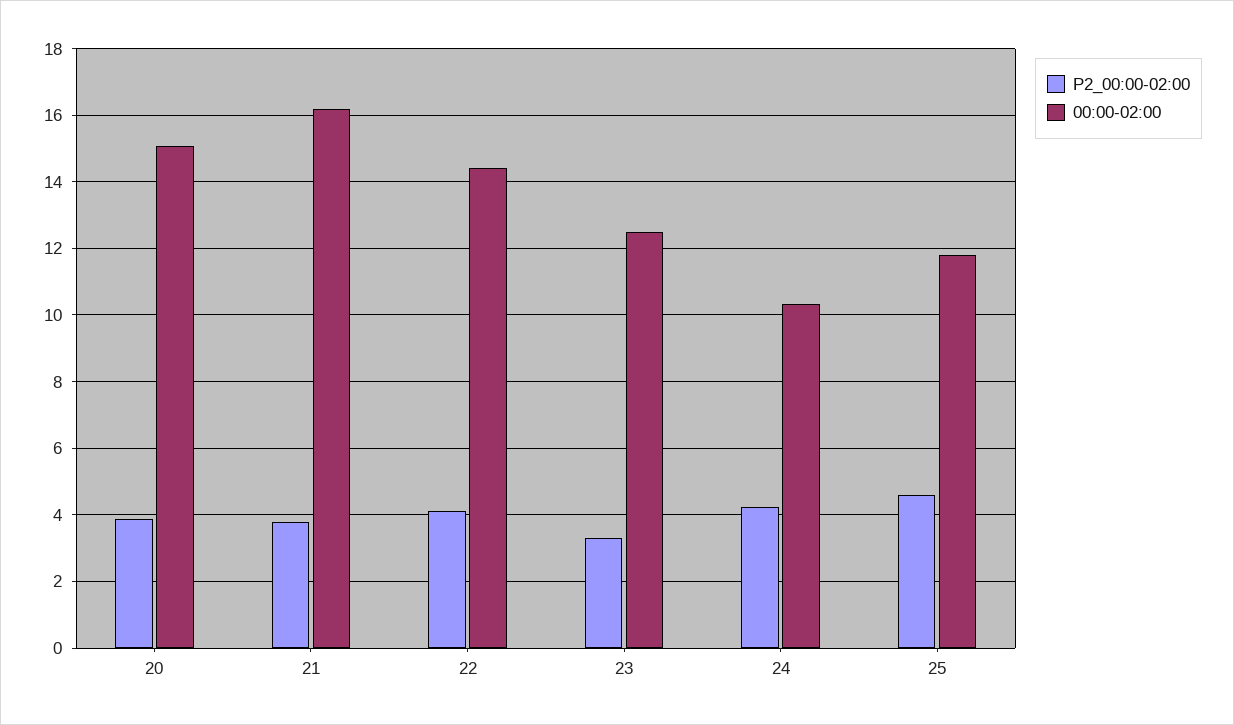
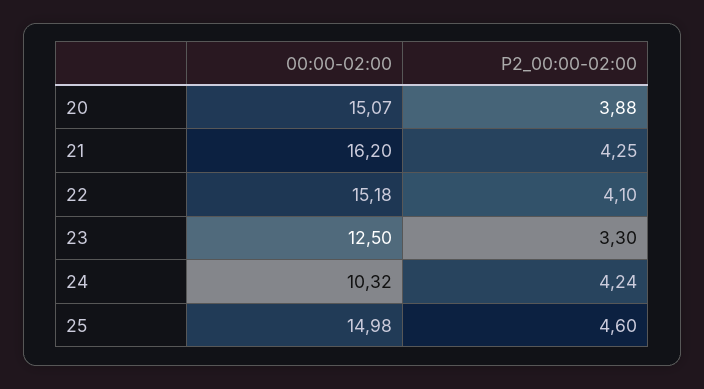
P2_00:00-02:00, 21: 3.8 -> 4.25
00:00-02:00, 22: 14.4 -> 15.18
00:00-02:00, 25: 11.8 -> 14.98

